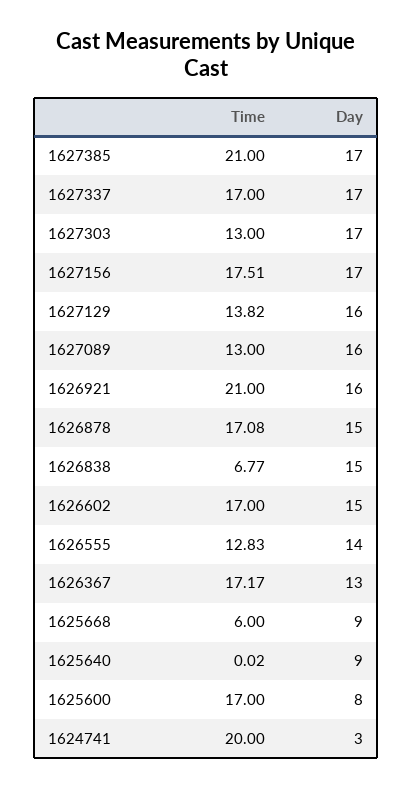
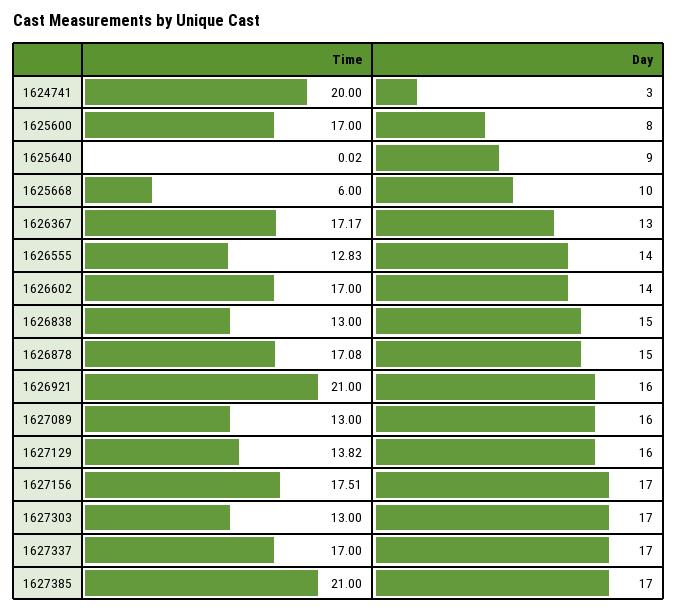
Time, 1626838: 6.77 -> 13
Day, 1626602: 15 -> 14
Day, 1625668: 9 -> 10

